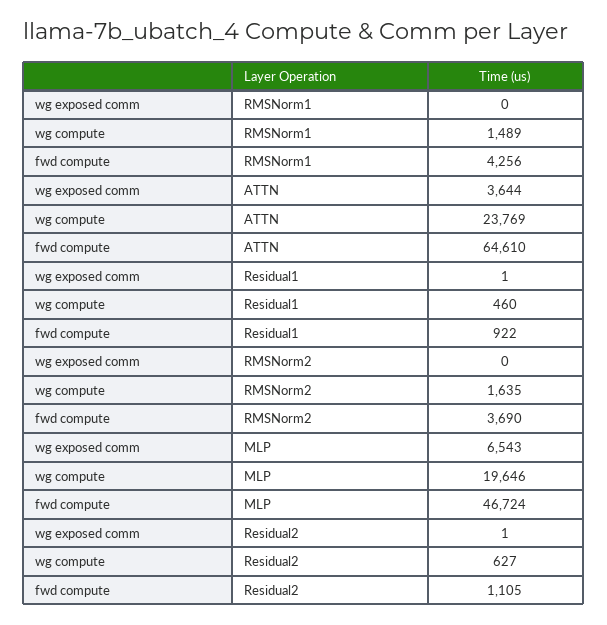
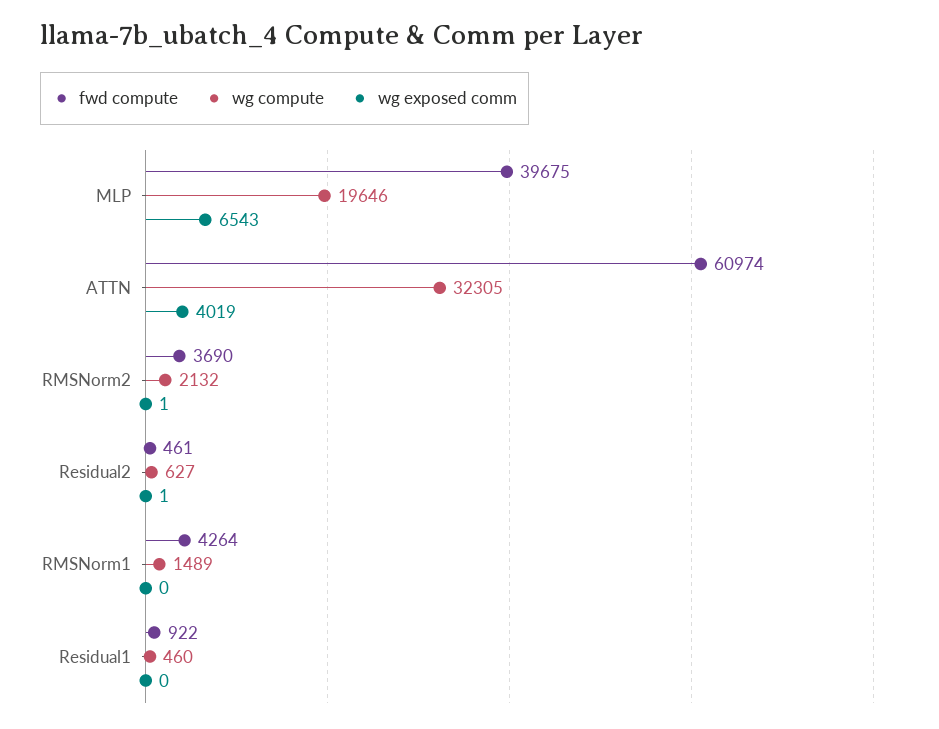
fwd compute, RMSNorm1: 4256 -> 4264
wg exposed comm, ATTN: 3644 -> 4019
wg compute, ATTN: 23769 -> 32305
fwd compute, ATTN: 64610 -> 60974
wg exposed comm, Residual1: 1 -> 0
wg exposed comm, RMSNorm2: 0 -> 1
wg compute, RMSNorm2: 1635 -> 2132
fwd compute, MLP: 46724 -> 39675
fwd compute, Residual2: 1105 -> 461

